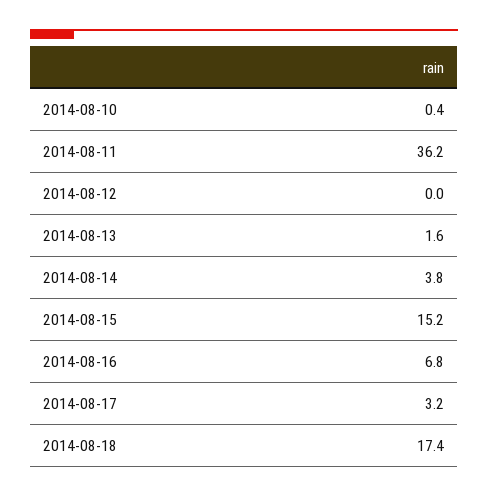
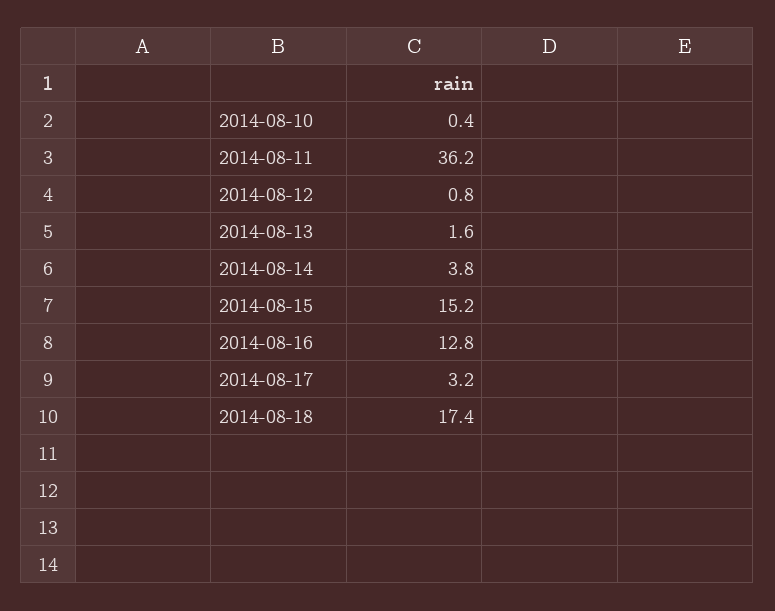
2014-08-12: 0 -> 0.8
2014-08-16: 6.8 -> 12.8

